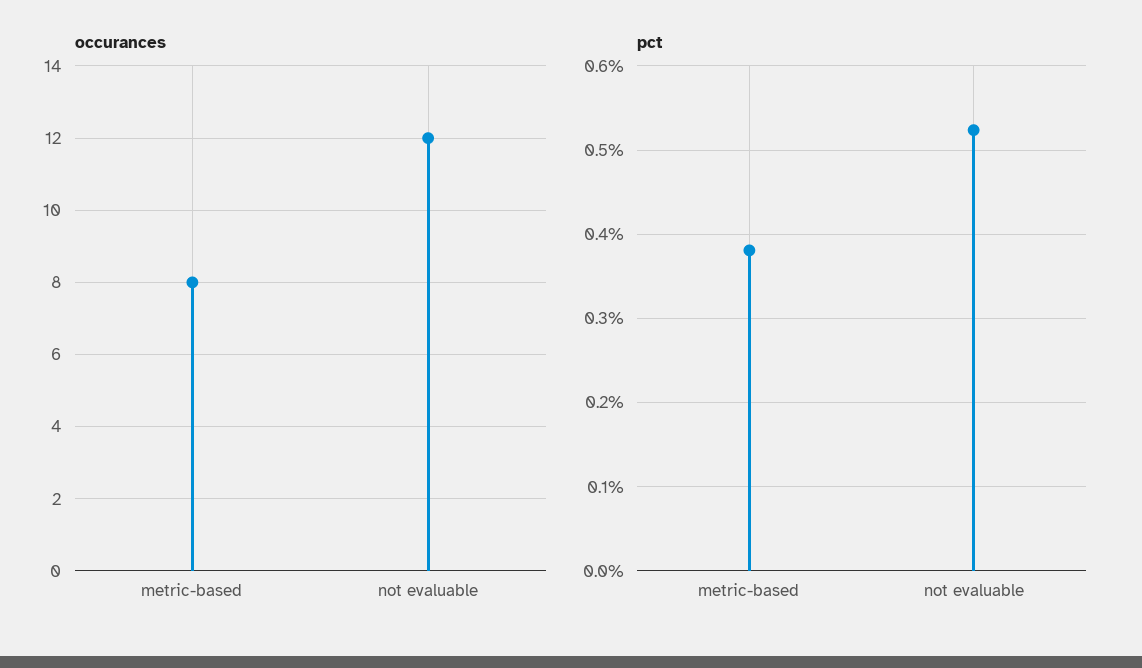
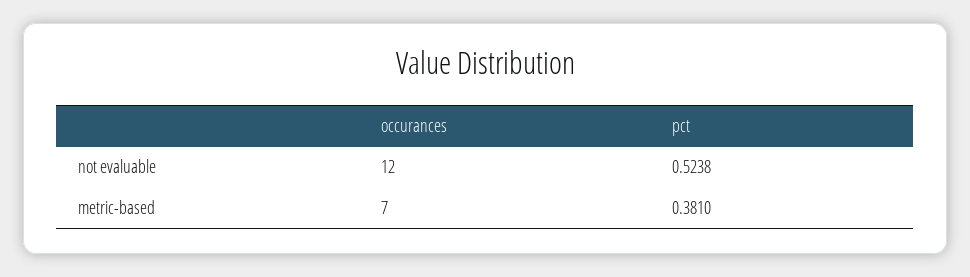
occurances, metric-based: 8 -> 7

